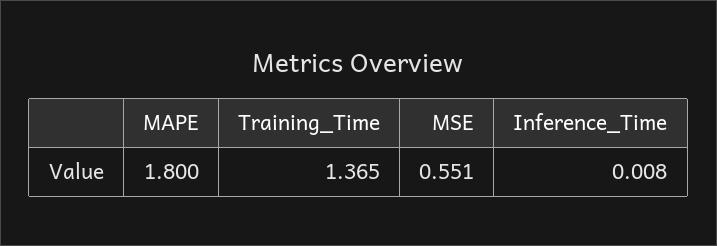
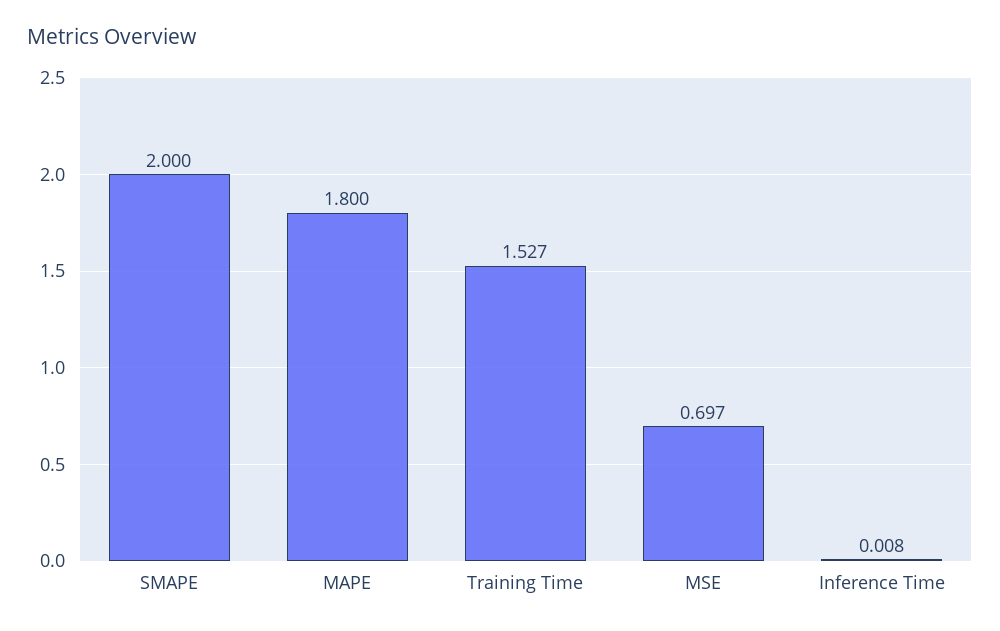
Training_Time: 1.365 -> 1.527
MSE: 0.551 -> 0.697
SMAPE: none -> 2

